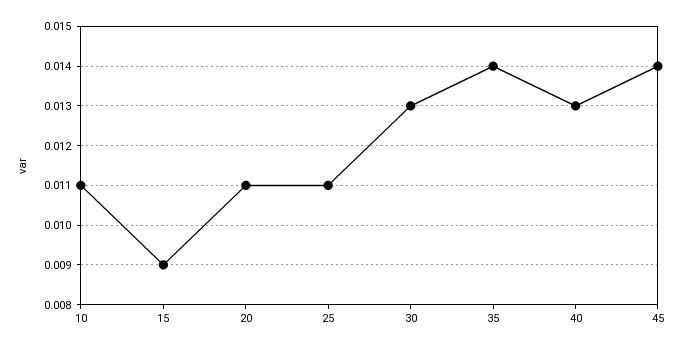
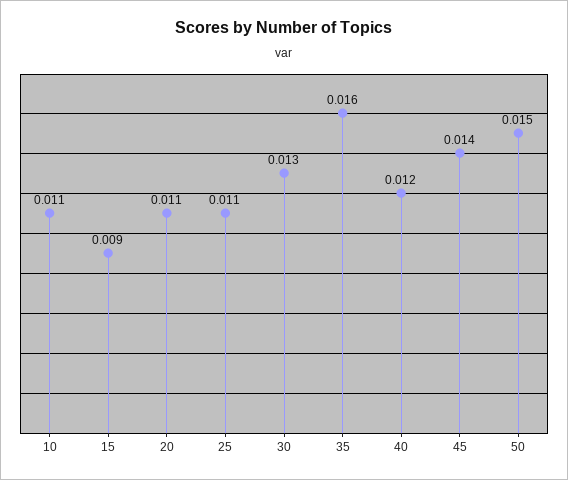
35: 0.014 -> 0.016
40: 0.013 -> 0.012
50: none -> 0.015

